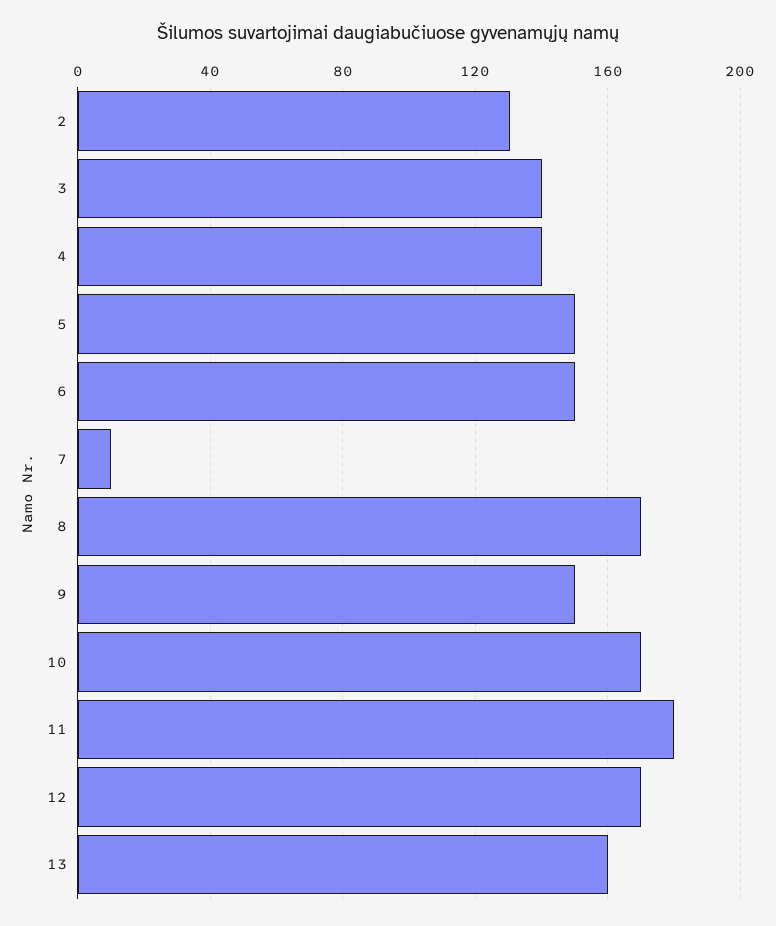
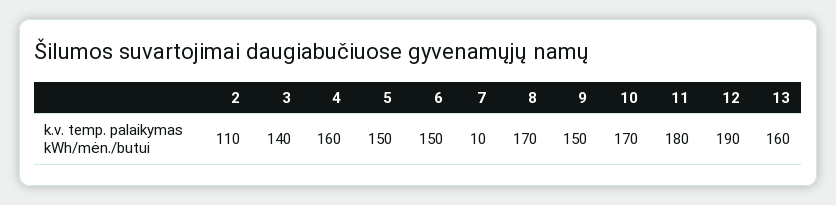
2: 130 -> 110
4: 140 -> 160
12: 170 -> 190

